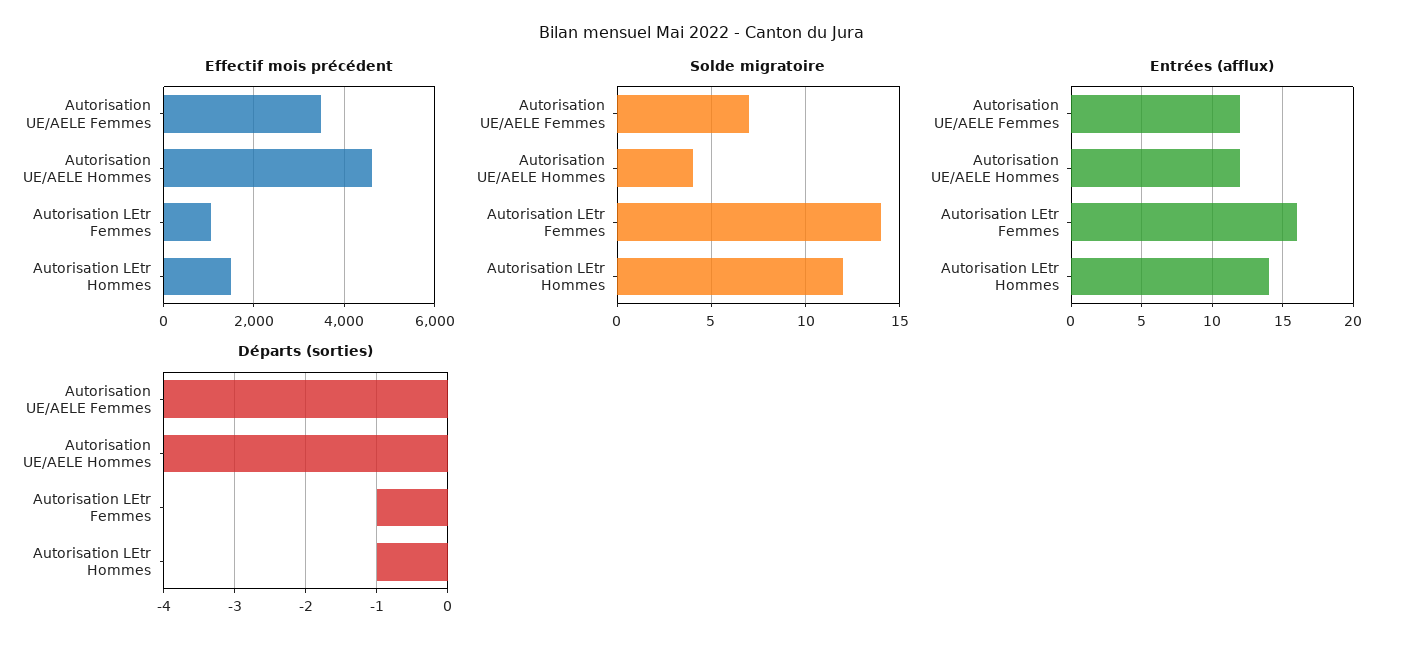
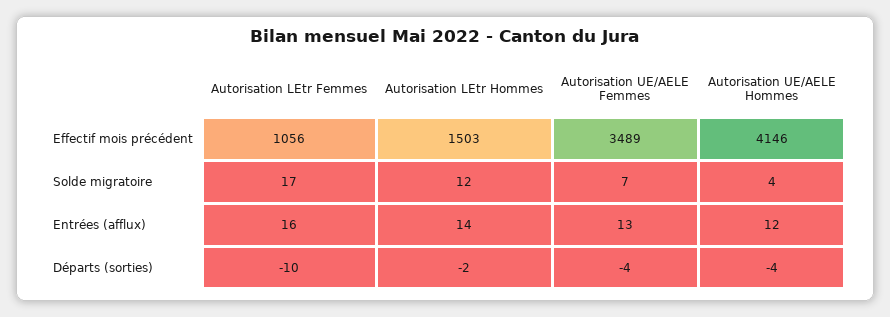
Effectif mois précédent, Autorisation UE/AELE Hommes: 4600 -> 4146
Solde migratoire, Autorisation LEtr Femmes: 14 -> 17
Entrées (afflux), Autorisation UE/AELE Femmes: 12 -> 13
Départs (sorties), Autorisation LEtr Femmes: -1 -> -10
Départs (sorties), Autorisation LEtr Hommes: -1 -> -2

